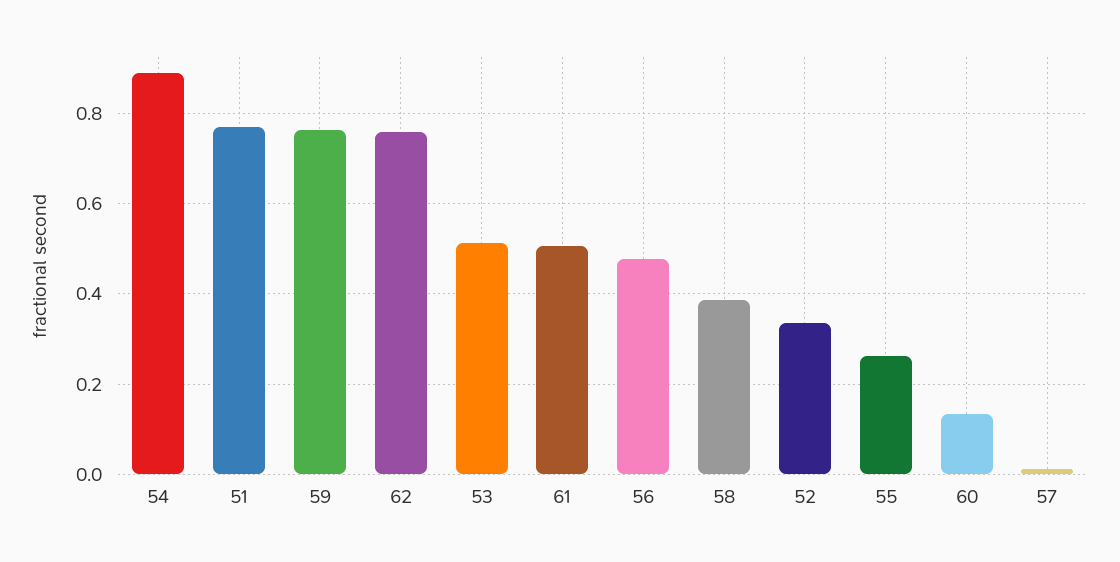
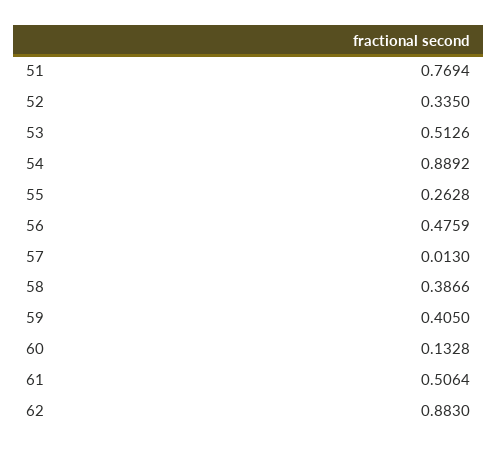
59: 0.76 -> 0.405
62: 0.76 -> 0.883

